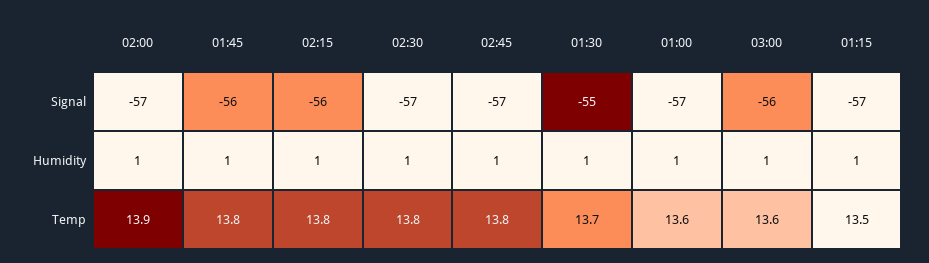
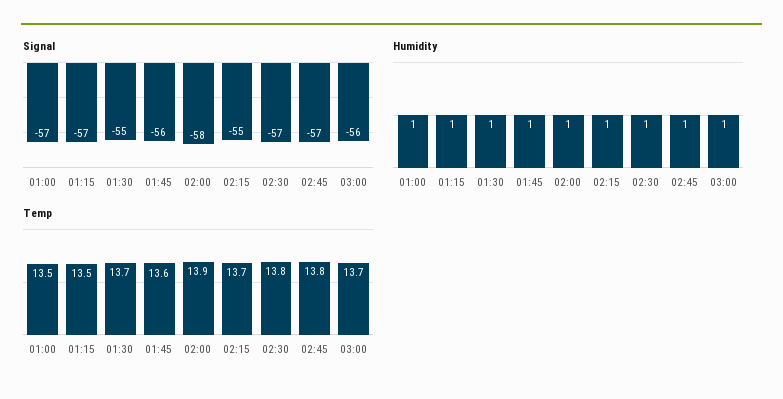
Signal, 02:00: -57 -> -58
Signal, 02:15: -56 -> -55
Temp, 01:45: 13.8 -> 13.6
Temp, 02:15: 13.8 -> 13.7
Temp, 01:00: 13.6 -> 13.5
Temp, 03:00: 13.6 -> 13.7

